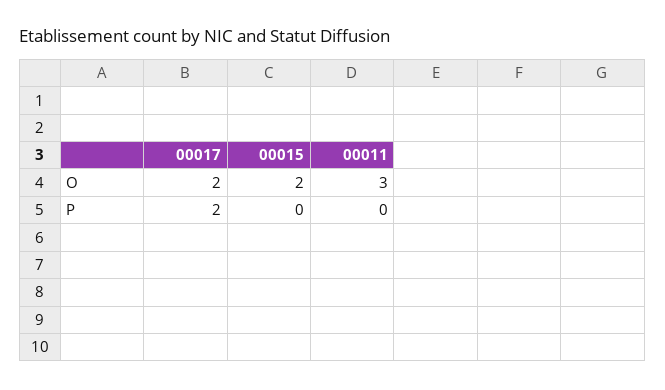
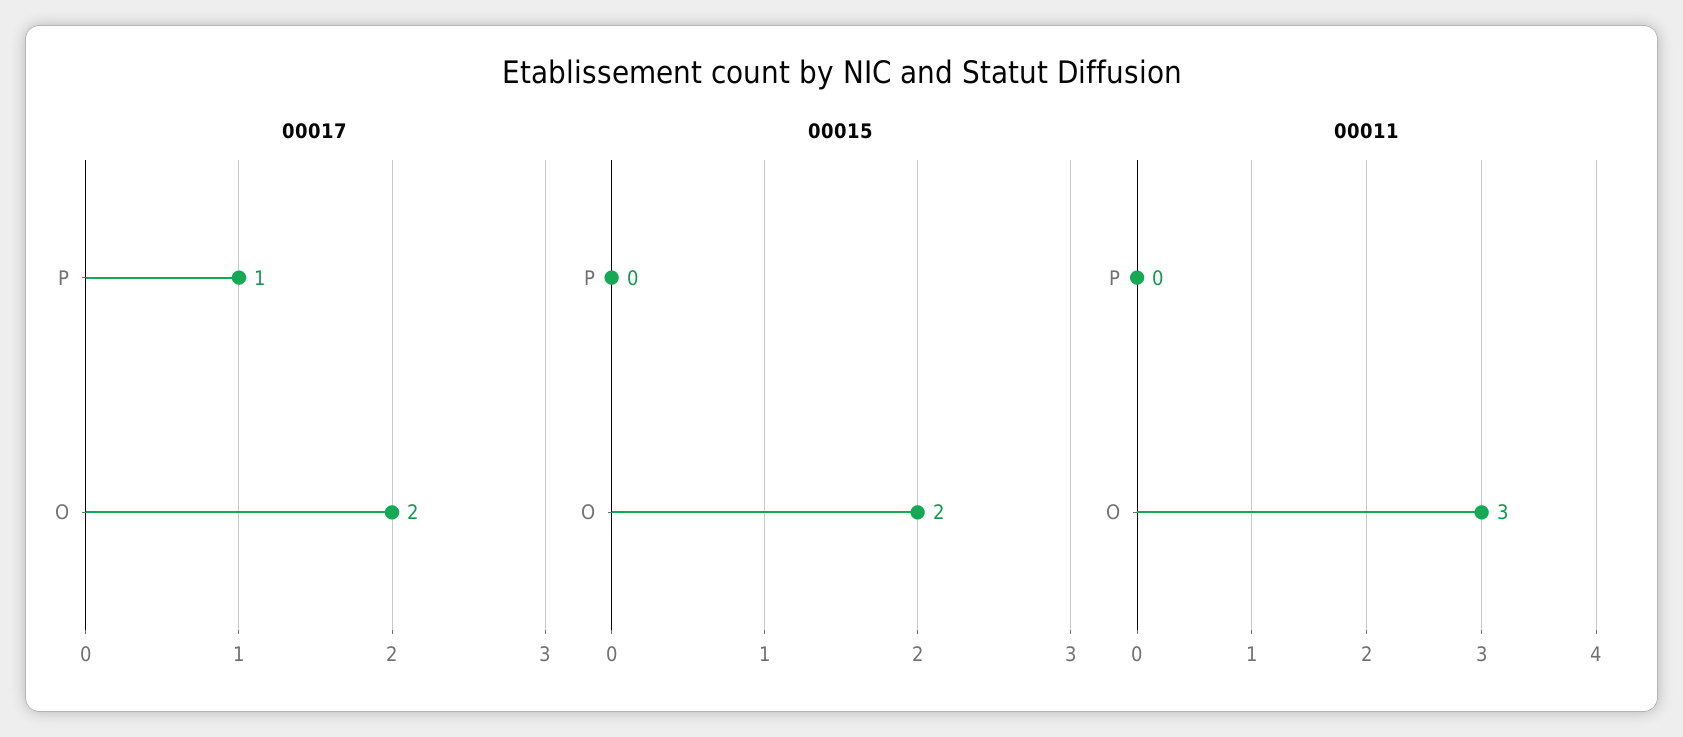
00017, P: 2 -> 1

